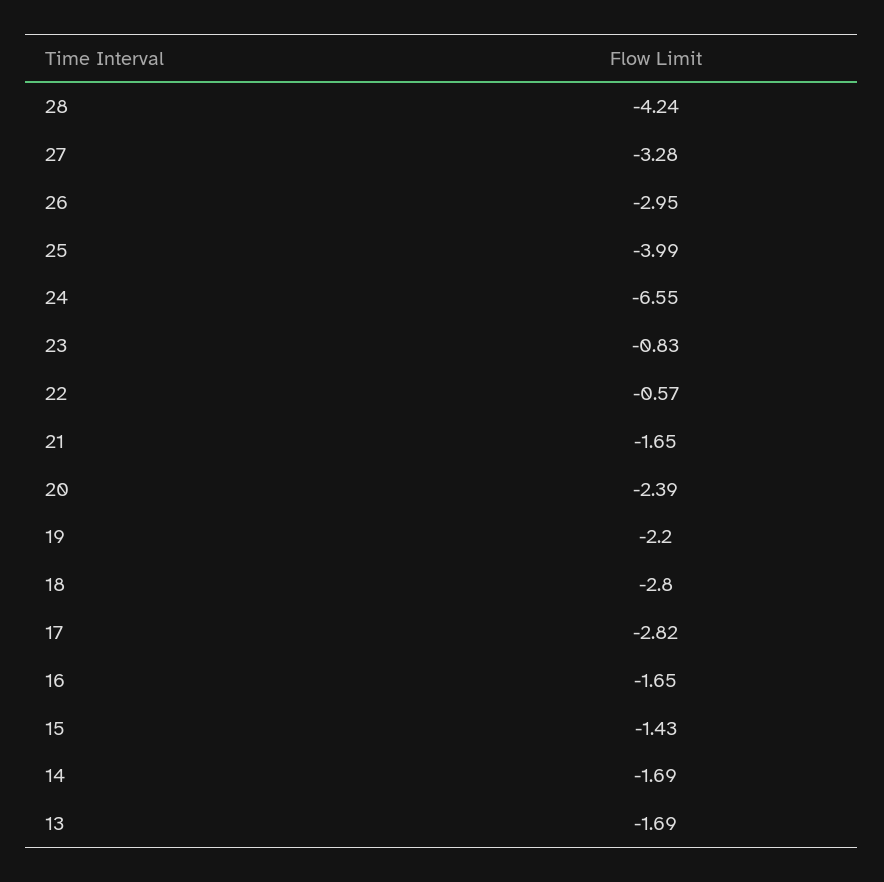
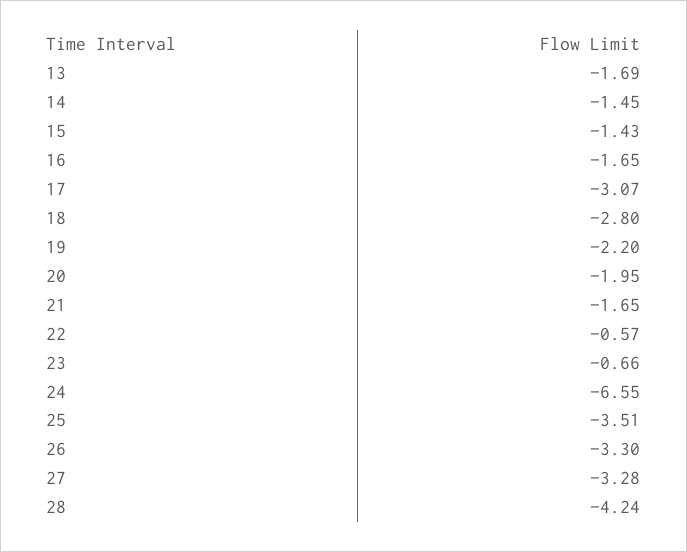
26: -2.95 -> -3.3
25: -3.99 -> -3.51
23: -0.83 -> -0.66
20: -2.39 -> -1.95
17: -2.82 -> -3.07
14: -1.69 -> -1.45

